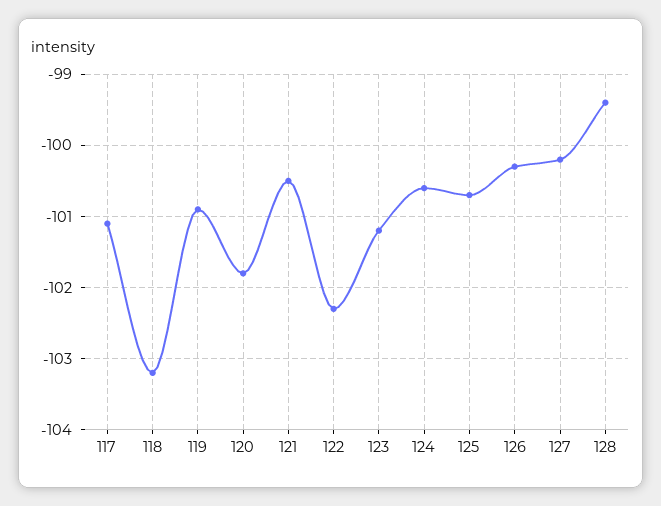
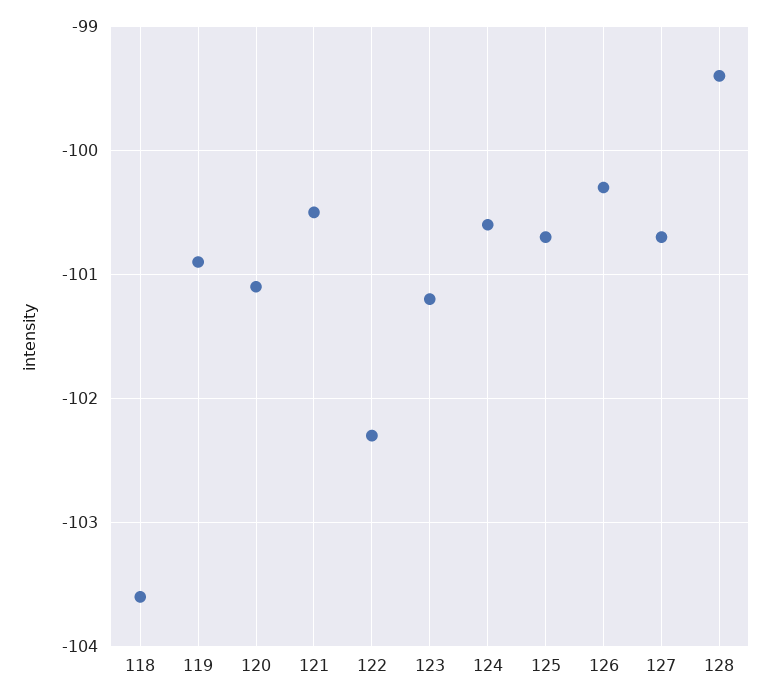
117: -101.1 -> none
118: -103.2 -> -103.6
120: -101.8 -> -101.1
127: -100.2 -> -100.7

